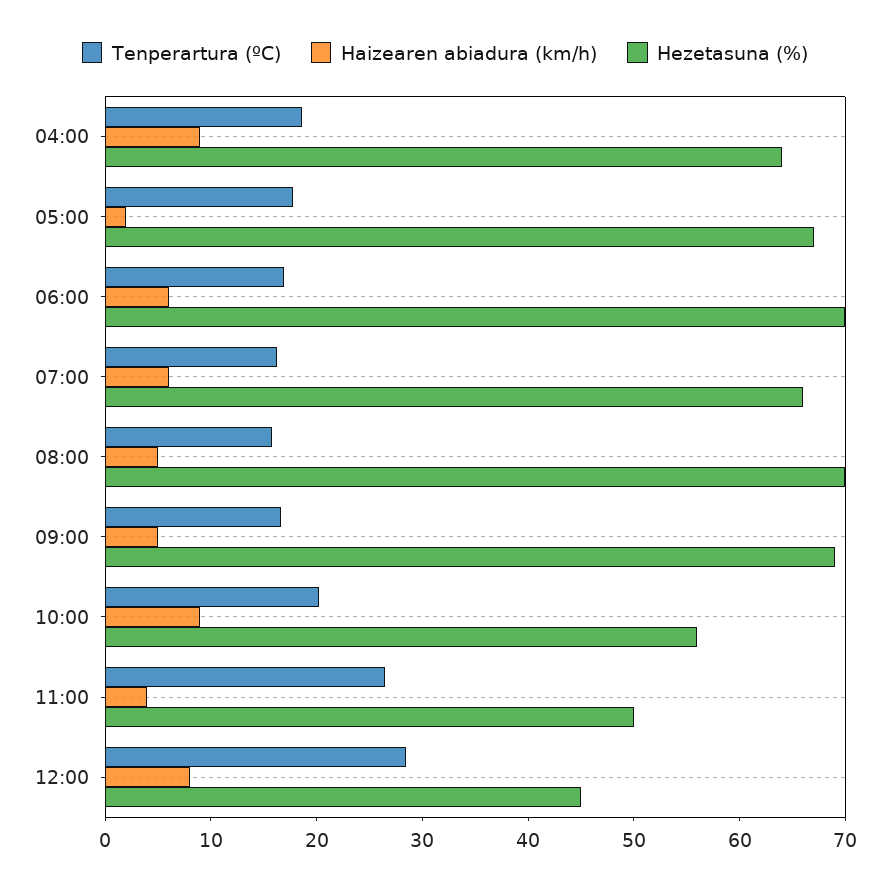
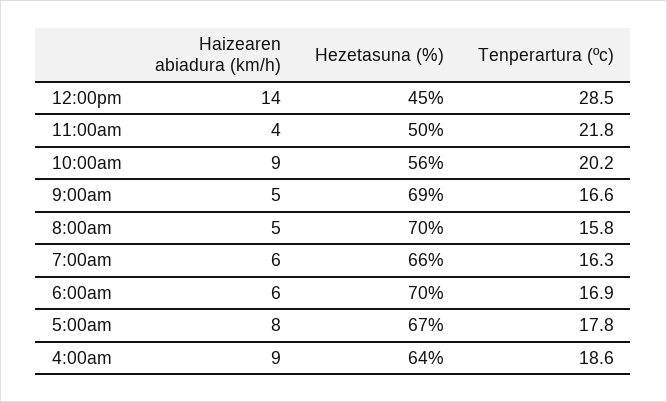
Haizearen abiadura (km/h), 05:00: 2 -> 8
Tenperartura (ºC), 11:00: 26 -> 21.8
Haizearen abiadura (km/h), 12:00: 8 -> 14

